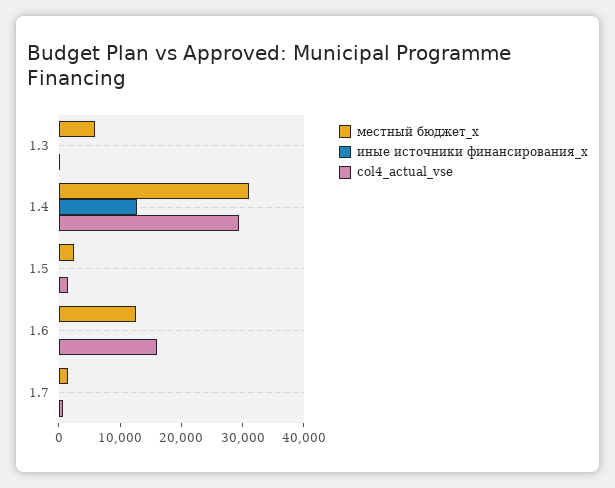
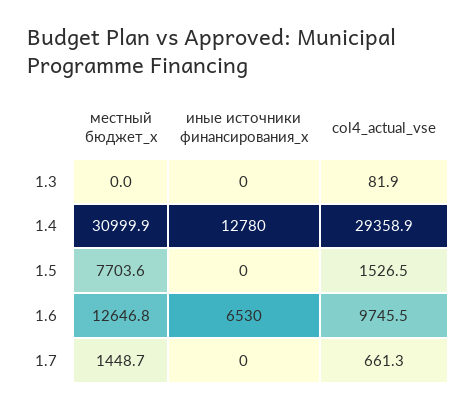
местный бюджет_x, 1.3: 6000 -> 0
местный бюджет_x, 1.5: 2000 -> 7703.6
иные источники финансирования_x, 1.6: 0 -> 6530
col4_actual_vse, 1.6: 16000 -> 9745.5

